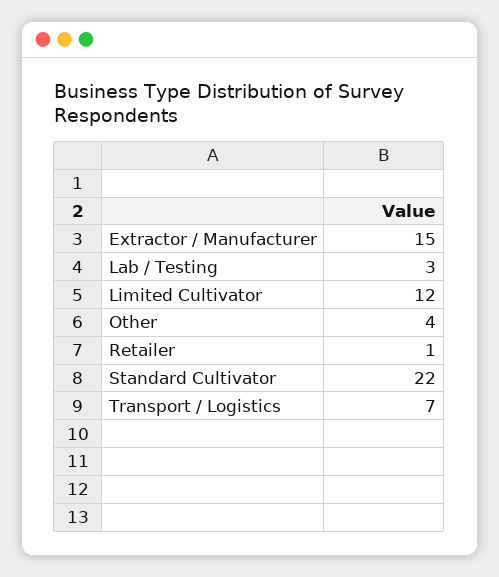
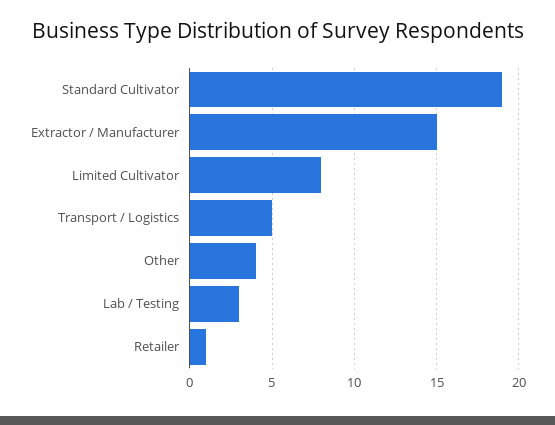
Limited Cultivator: 12 -> 8
Standard Cultivator: 22 -> 19
Transport / Logistics: 7 -> 5

